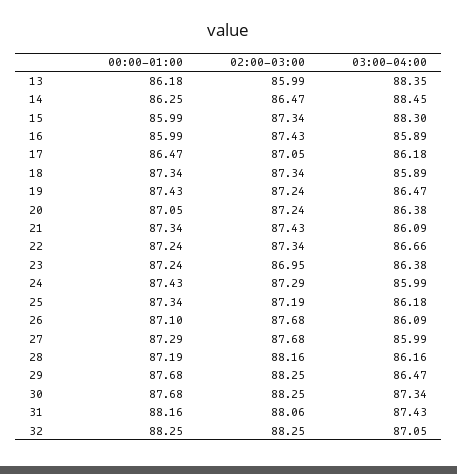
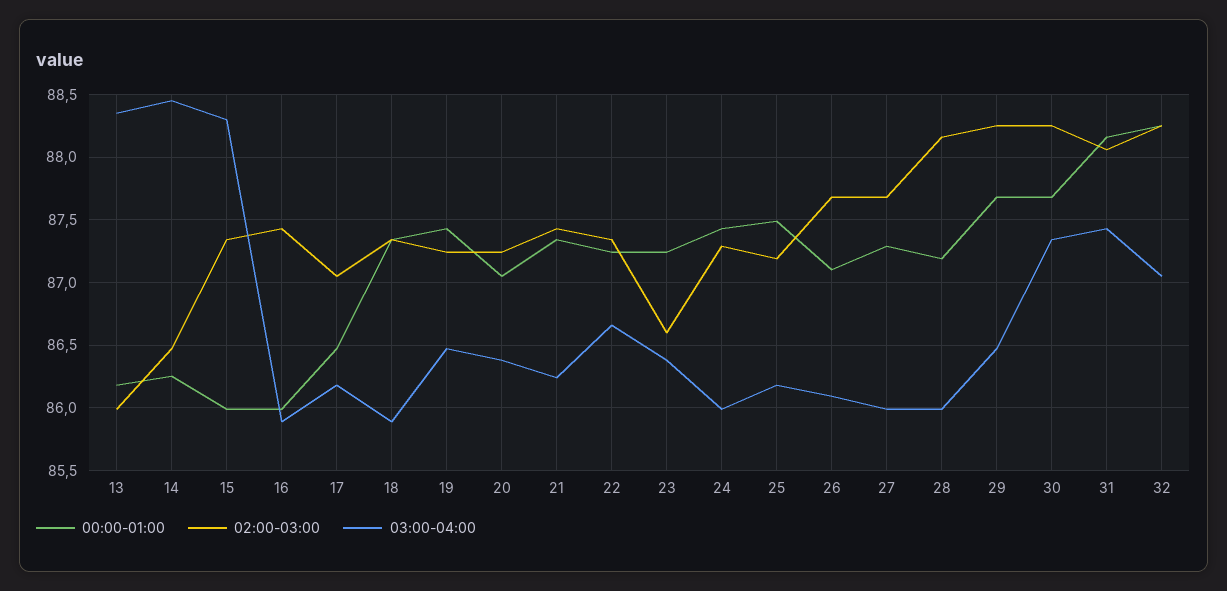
03:00-04:00, 21: 86.09 -> 86.25
02:00-03:00, 23: 86.95 -> 86.6
00:00-01:00, 25: 87.34 -> 87.5
03:00-04:00, 28: 86.16 -> 86

